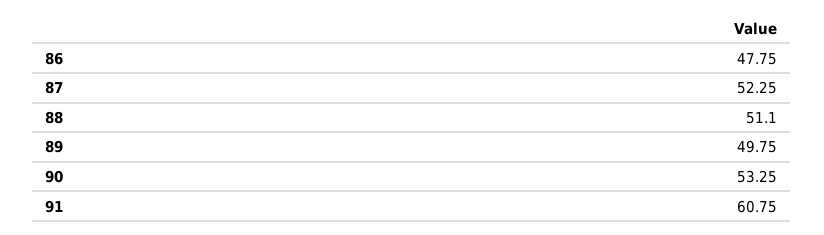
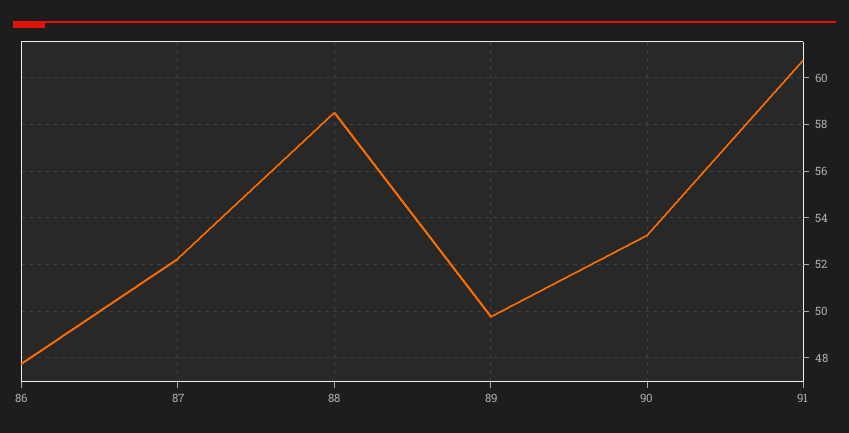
88: 51.1 -> 58.5

